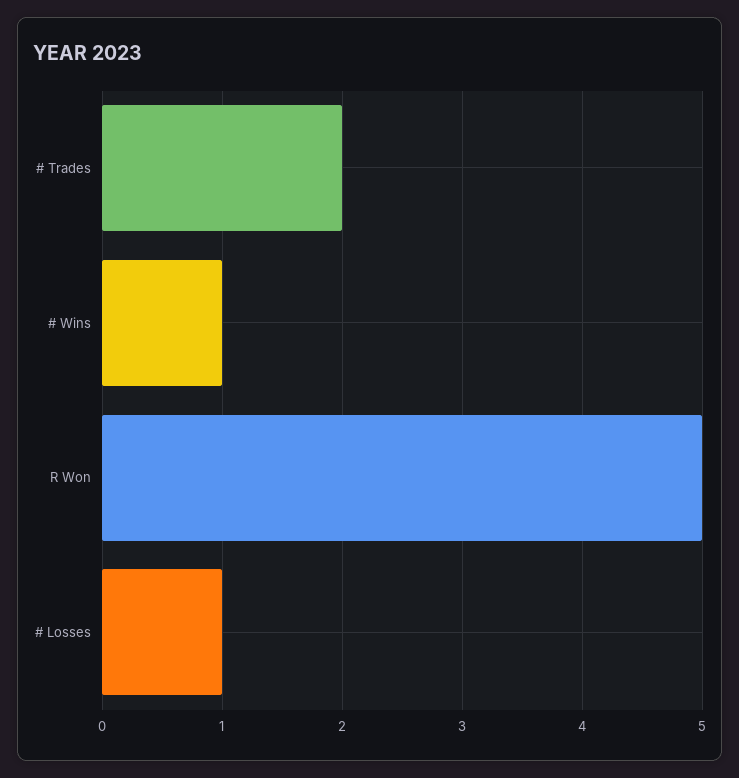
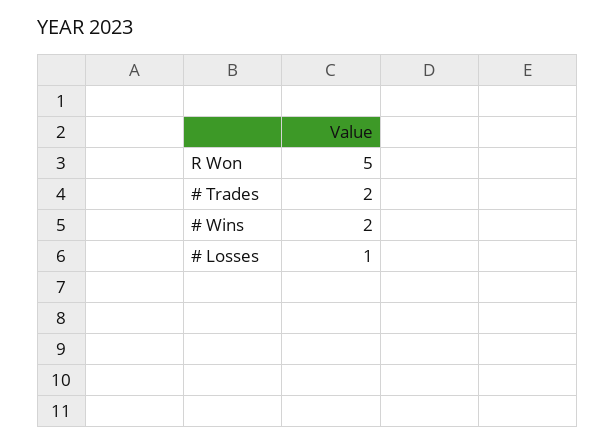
# Wins: 1 -> 2

